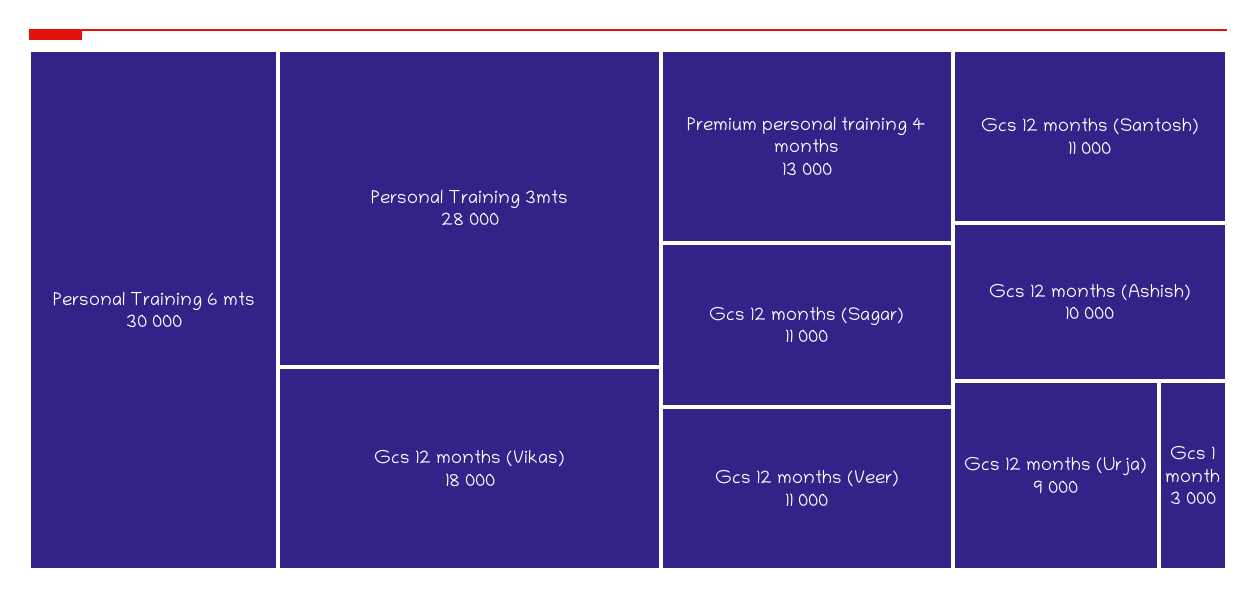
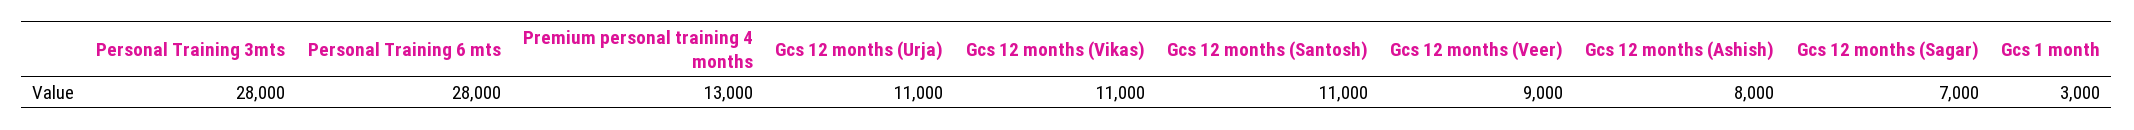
Personal Training 6 mts: 30000 -> 28000
Gcs 12 months (Vikas): 18000 -> 11000
Gcs 12 months (Sagar): 11000 -> 7000
Gcs 12 months (Veer): 11000 -> 9000
Gcs 12 months (Ashish): 10000 -> 8000
Gcs 12 months (Urja): 9000 -> 11000

